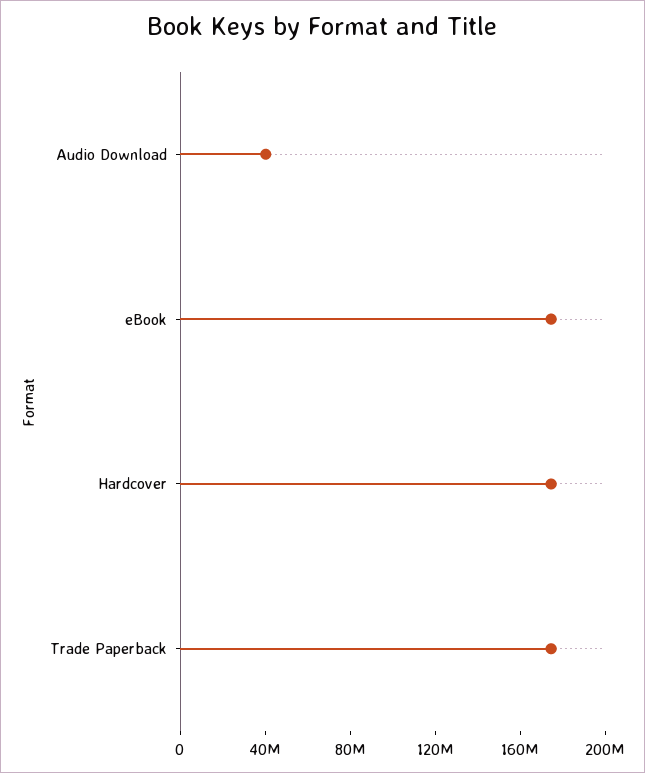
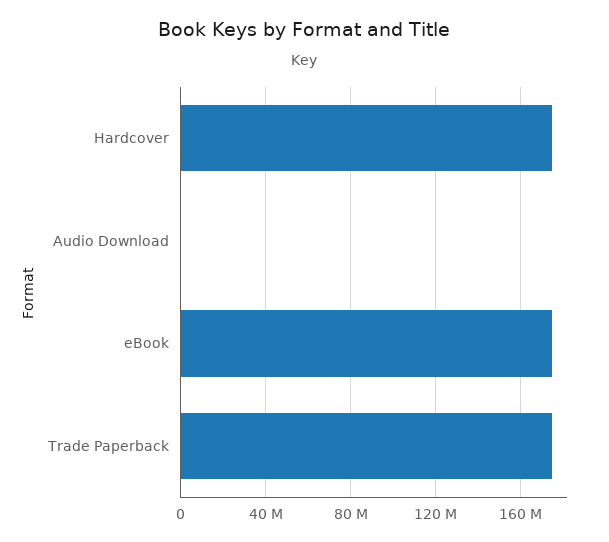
Audio Download: 40000000 -> 0

